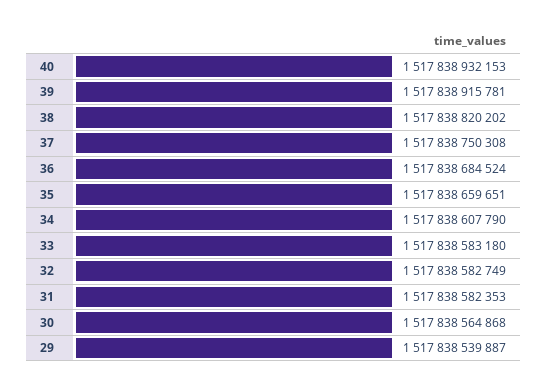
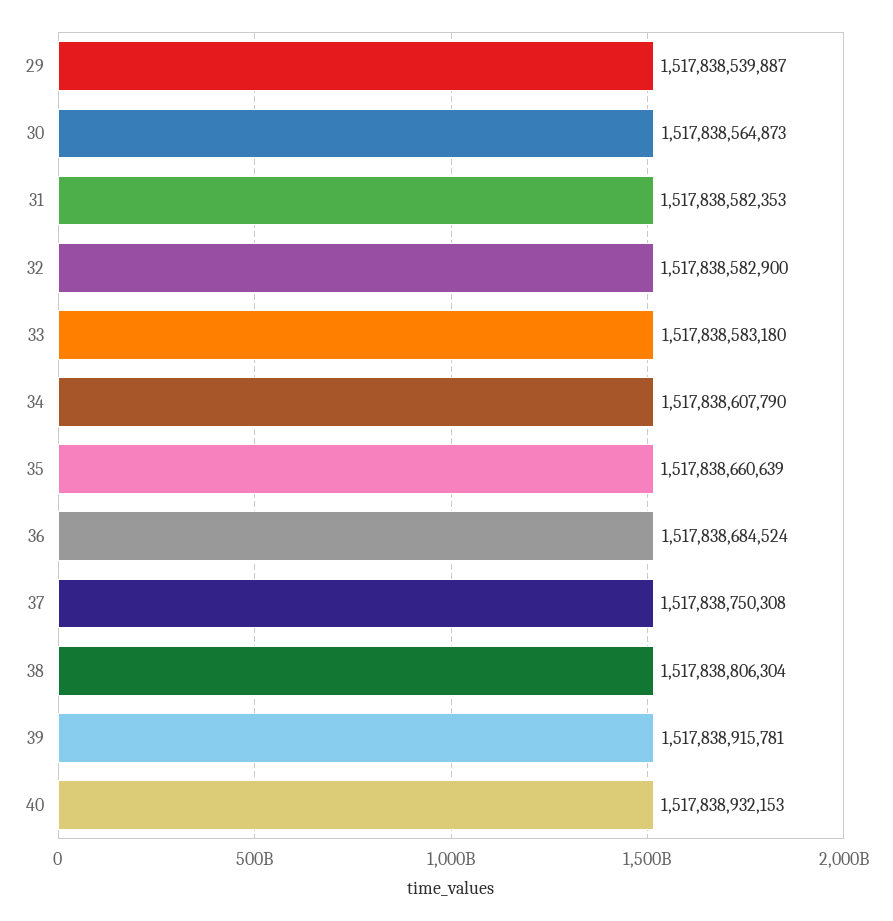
38: 1517838820202 -> 1517838806304
35: 1517838659651 -> 1517838660639
32: 1517838582749 -> 1517838582900
30: 1517838564868 -> 1517838564873

